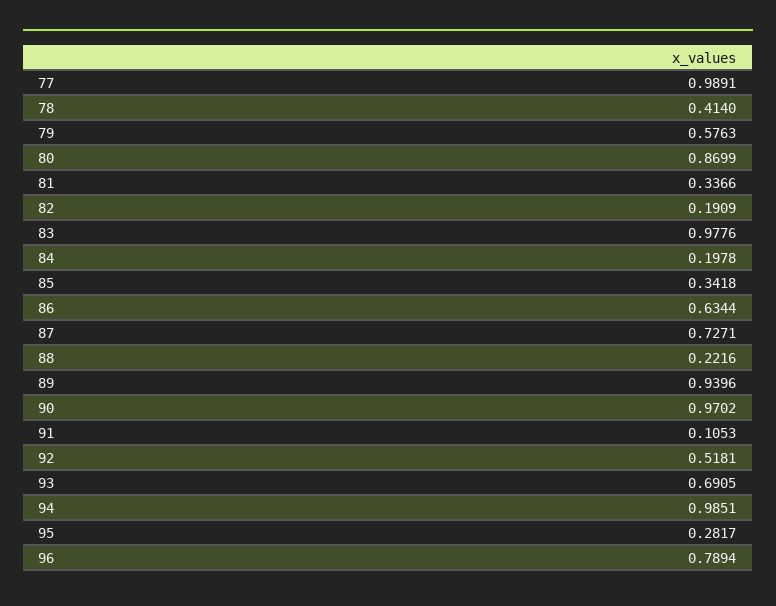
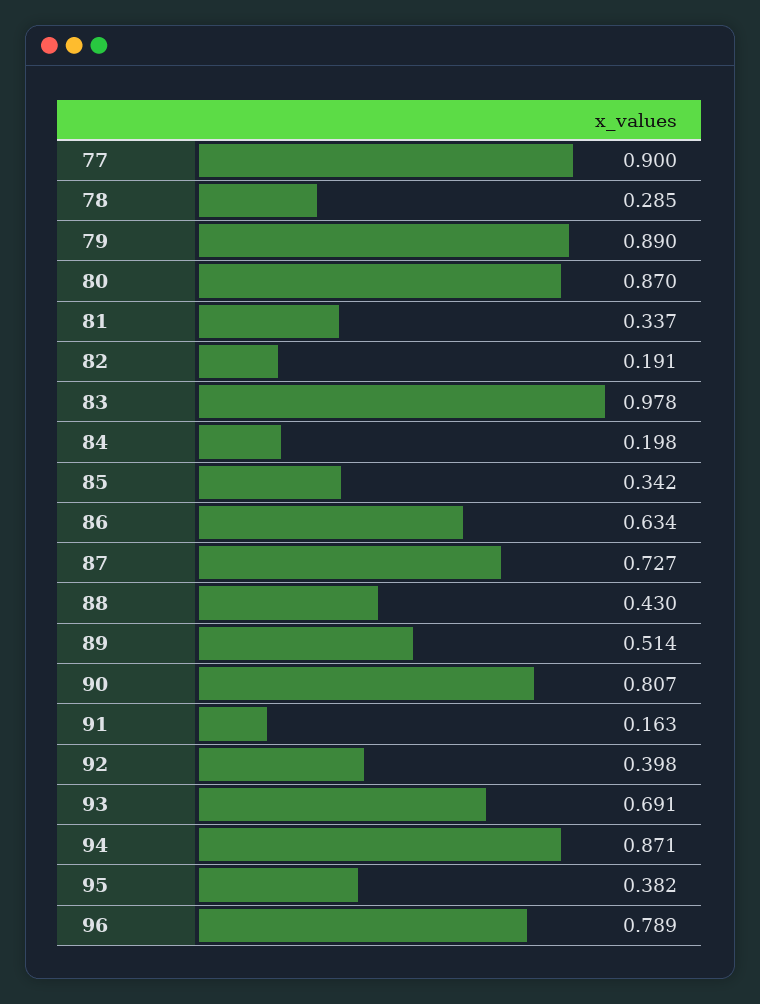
77: 0.9891 -> 0.9
78: 0.414 -> 0.285
79: 0.5763 -> 0.89
88: 0.2216 -> 0.43
89: 0.9396 -> 0.514
90: 0.9702 -> 0.807
91: 0.1053 -> 0.163
92: 0.5181 -> 0.398
94: 0.9851 -> 0.871
95: 0.2817 -> 0.382

